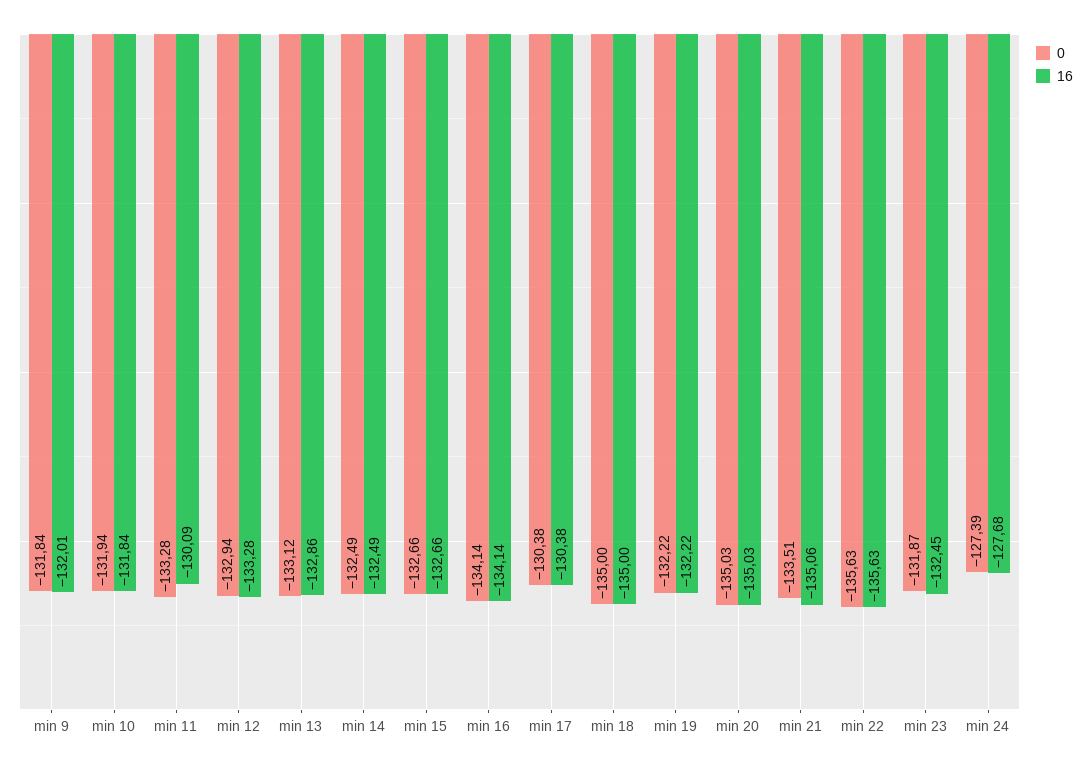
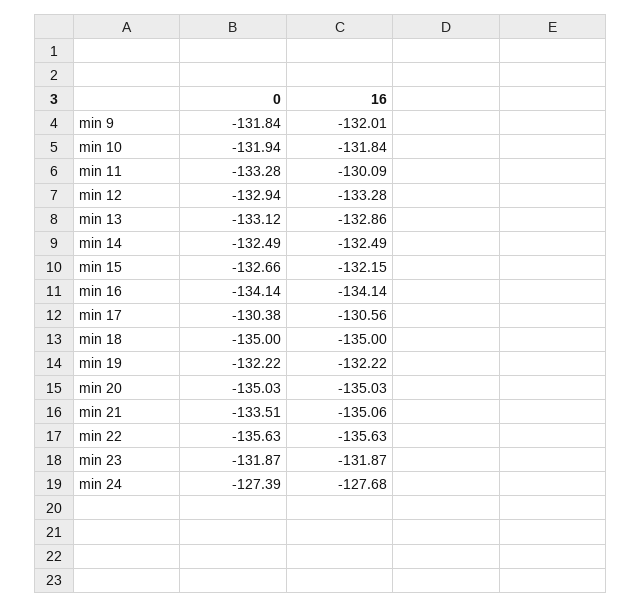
16, min 15: -132.66 -> -132.15
16, min 17: -130.38 -> -130.56
16, min 23: -132.45 -> -131.87

